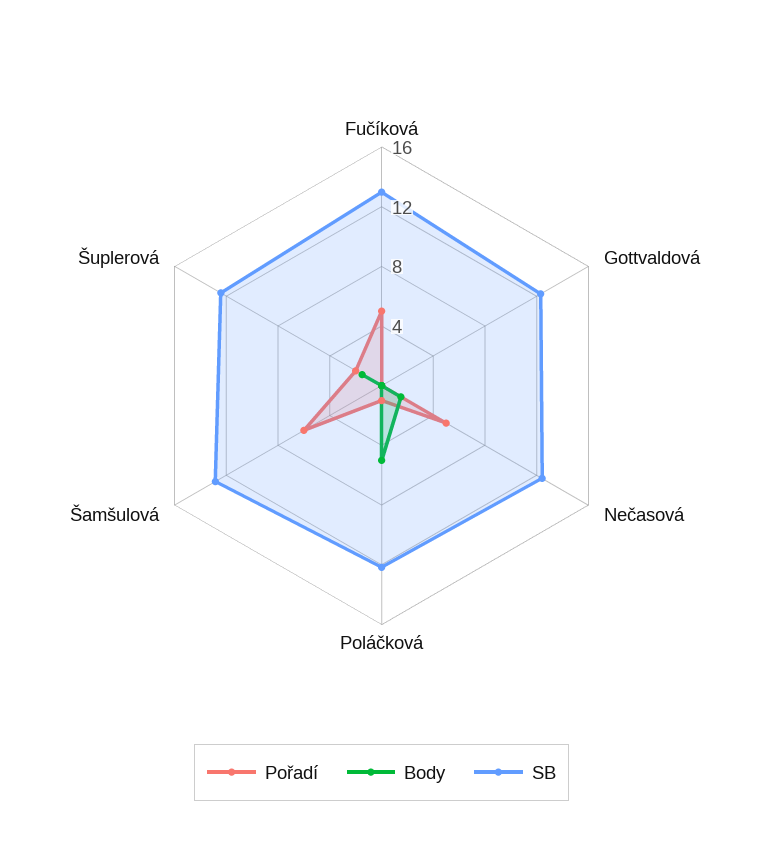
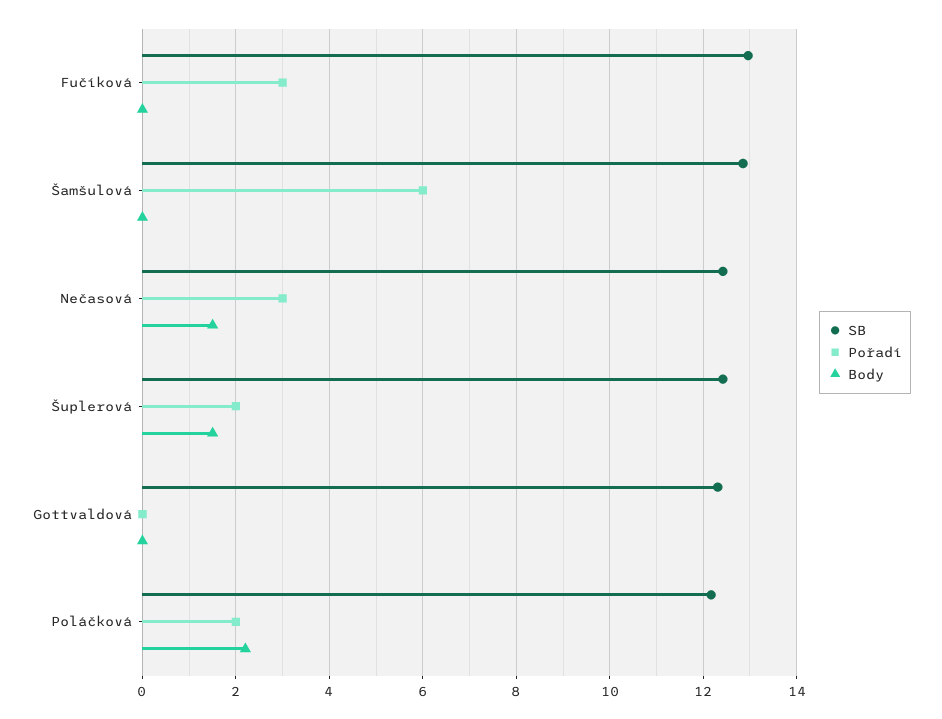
Pořadí, Fučíková: 5 -> 3
Pořadí, Nečasová: 5 -> 3
Pořadí, Poláčková: 1 -> 2
Body, Poláčková: 5 -> 2.2

